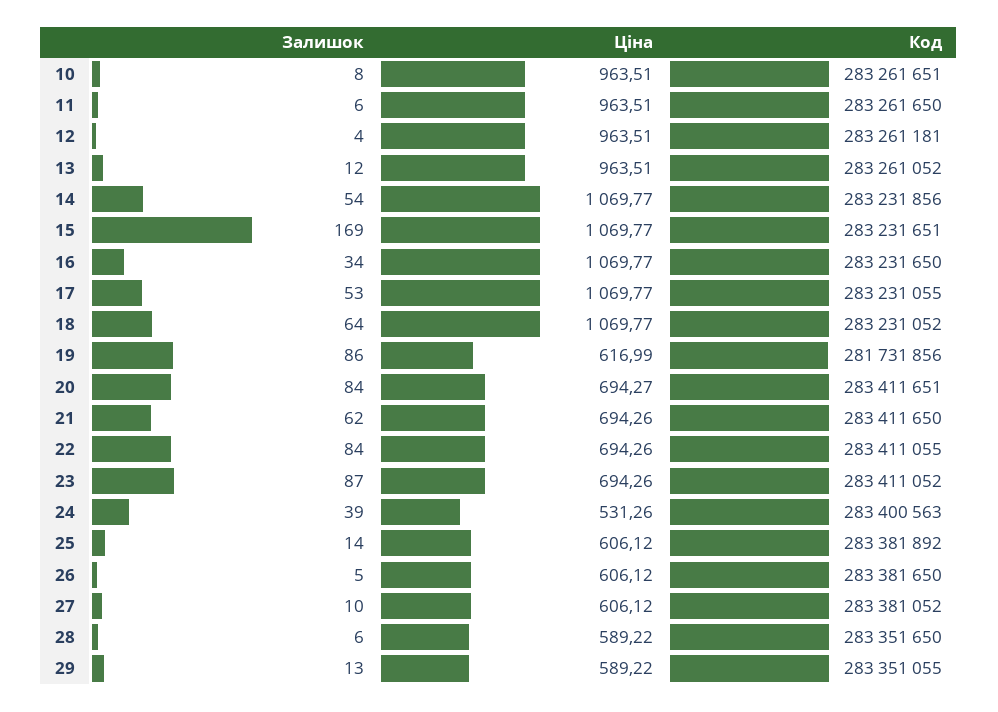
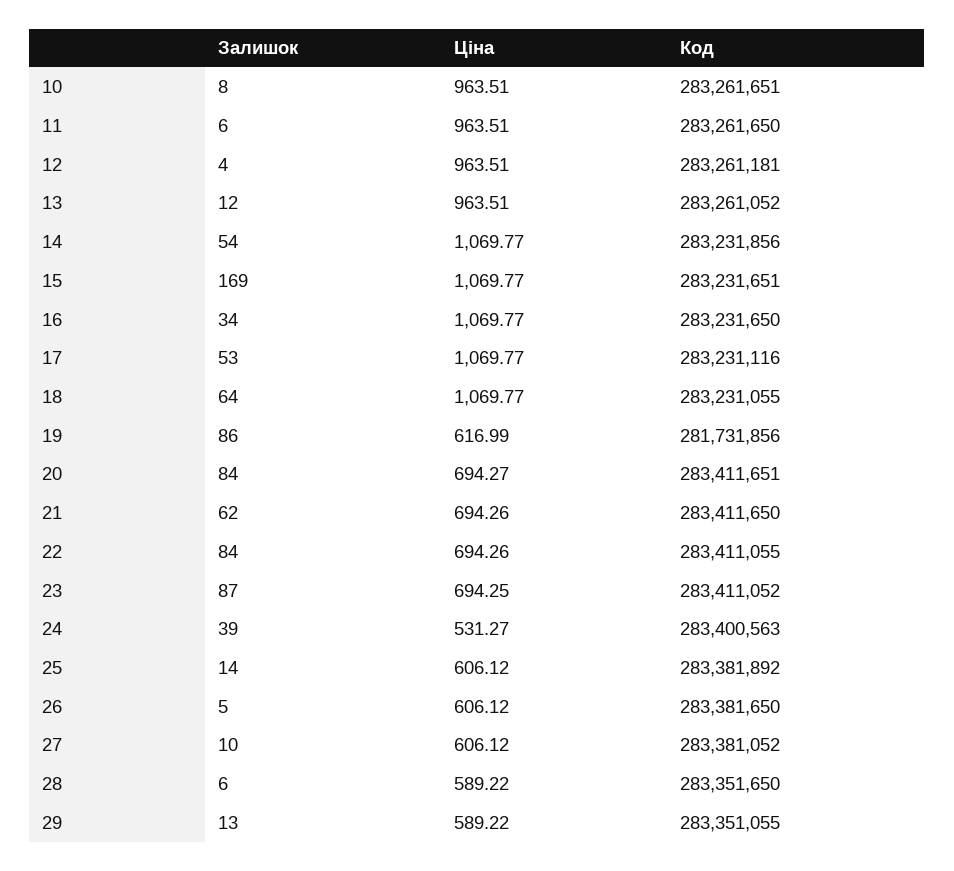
Код, 17: 283231055 -> 283231116
Код, 18: 283231052 -> 283231055
Ціна, 23: 694.26 -> 694.25
Ціна, 24: 531.26 -> 531.27

